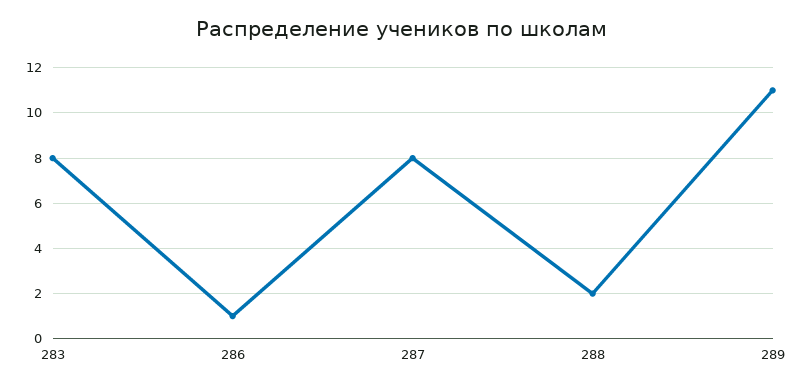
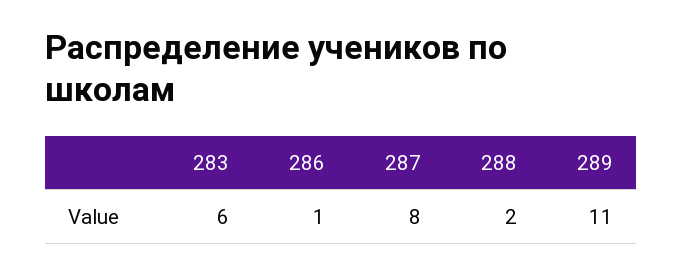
283: 8 -> 6

